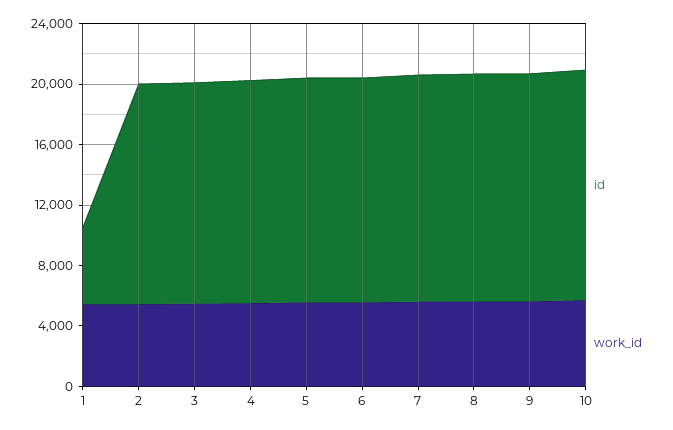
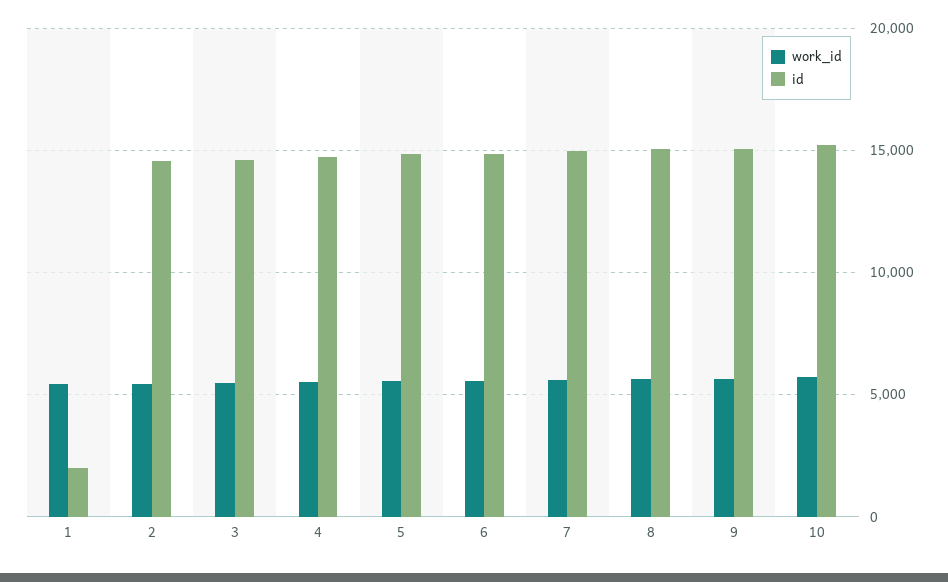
id, 1: 5000 -> 2000

